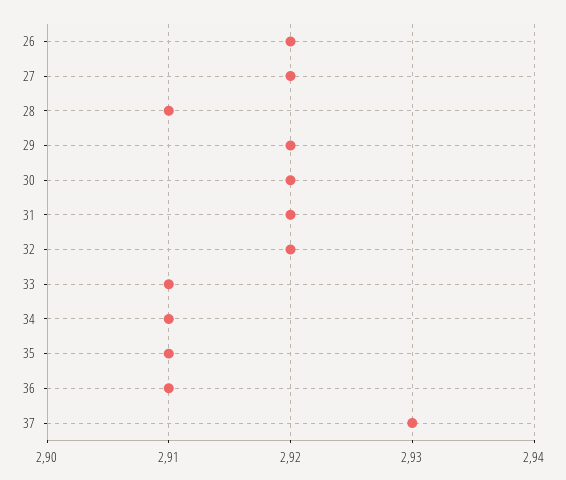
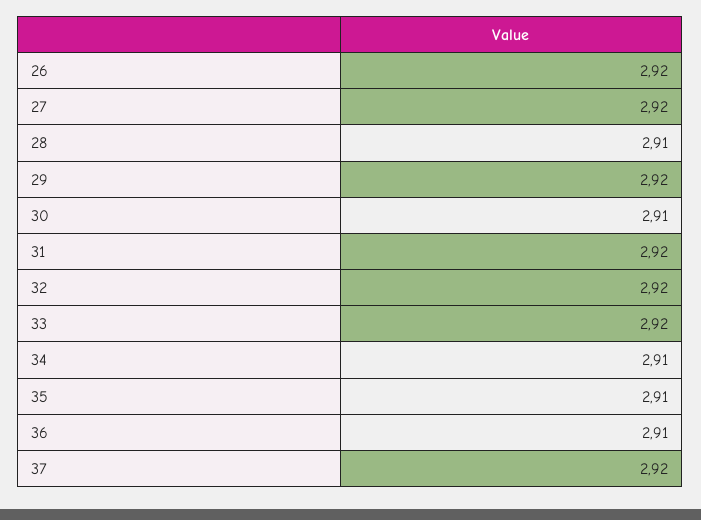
30: 2.92 -> 2.91
33: 2.91 -> 2.92
37: 2.93 -> 2.92

